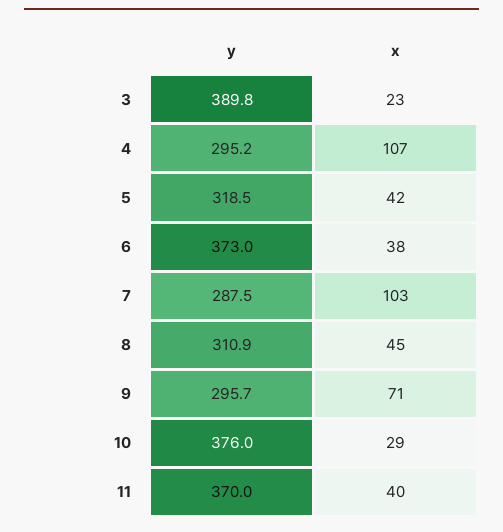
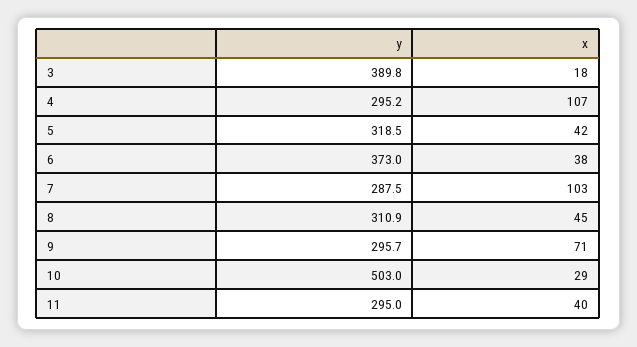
x, 3: 23 -> 18
y, 10: 376 -> 503
y, 11: 370 -> 295

